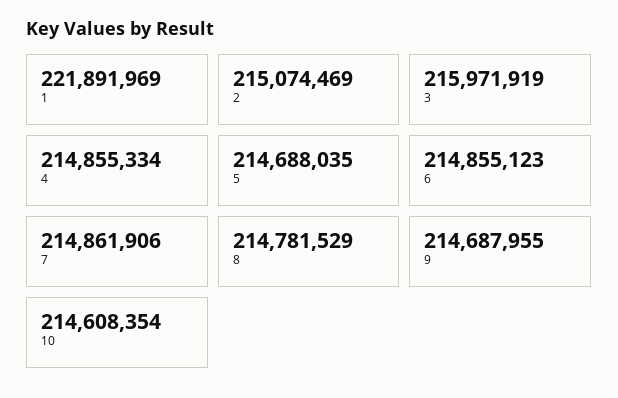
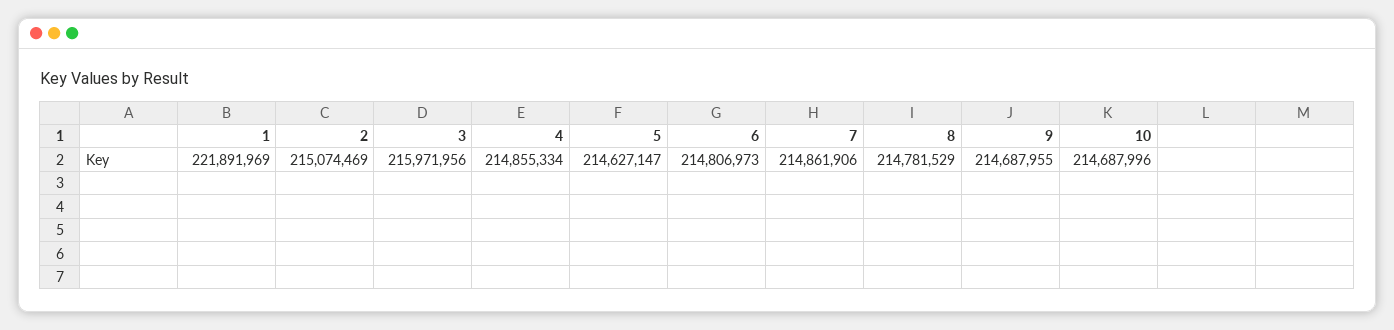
3: 215971919 -> 215971956
5: 214688035 -> 214627147
6: 214855123 -> 214806973
10: 214608354 -> 214687996

